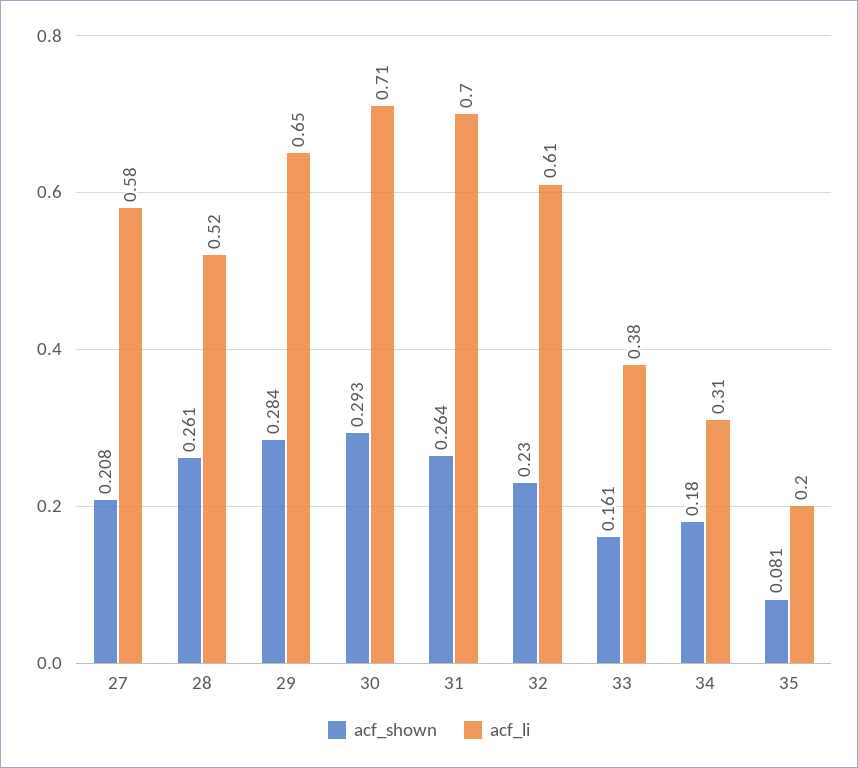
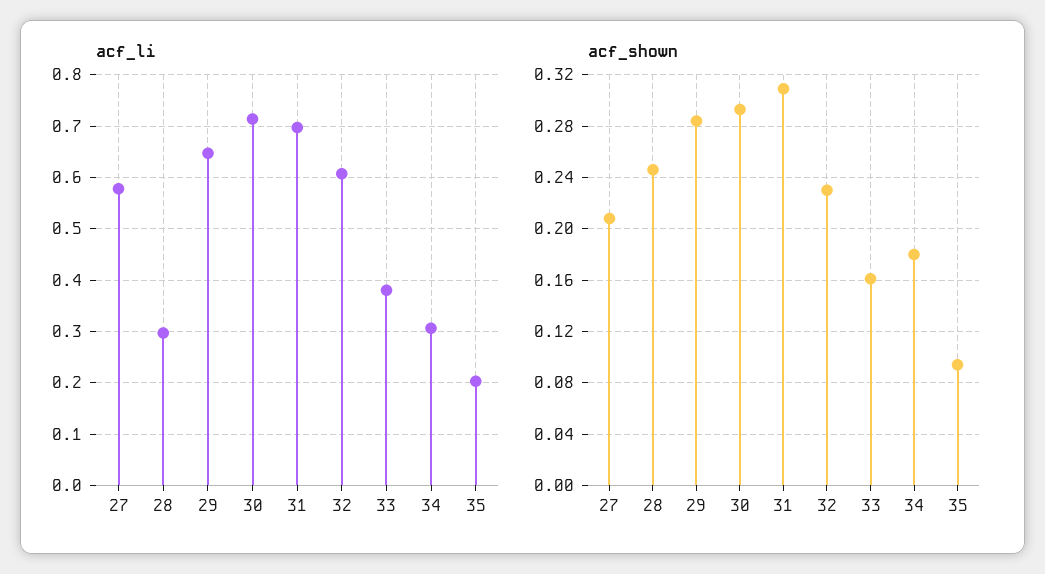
acf_shown, 28: 0.261 -> 0.245
acf_li, 28: 0.52 -> 0.3
acf_shown, 31: 0.264 -> 0.31
acf_shown, 35: 0.081 -> 0.095

